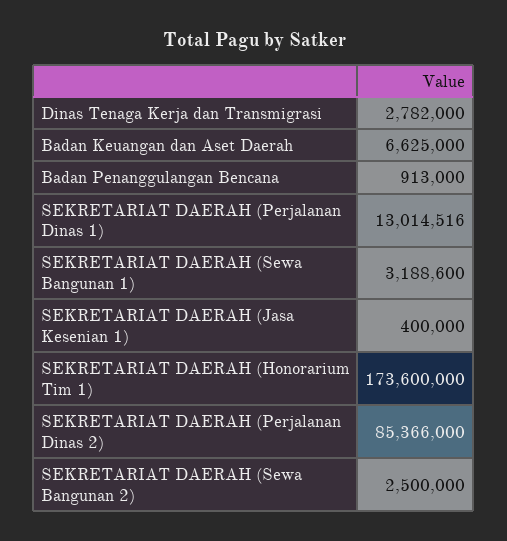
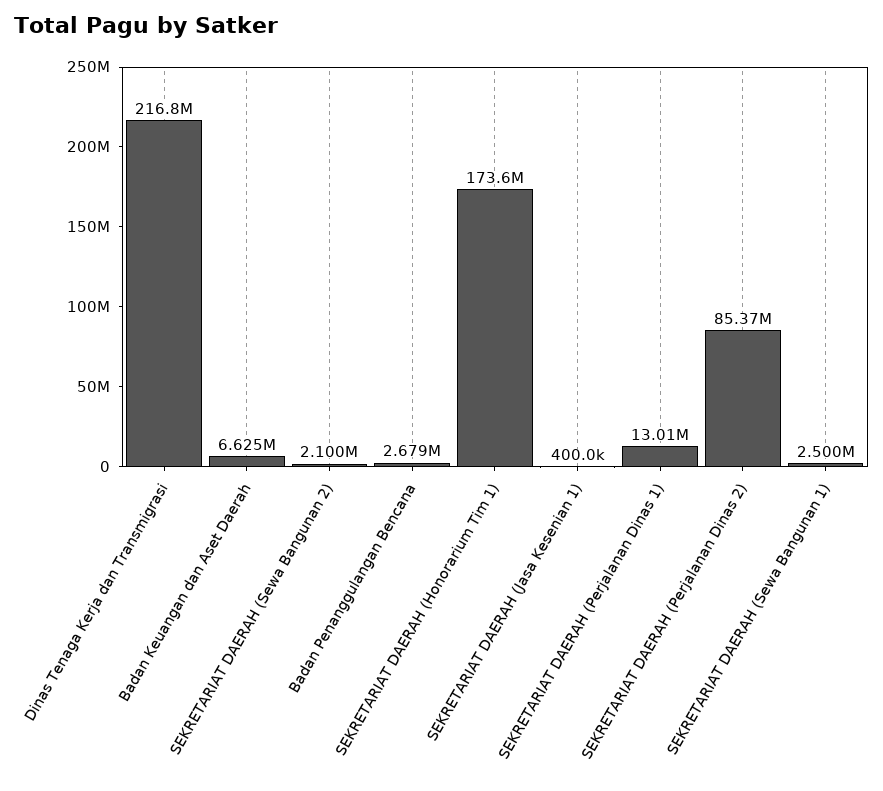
Dinas Tenaga Kerja dan Transmigrasi: 2782000 -> 216800000
Badan Penanggulangan Bencana: 913000 -> 2679000
SEKRETARIAT DAERAH (Sewa Bangunan 1): 3188600 -> 2500000
SEKRETARIAT DAERAH (Sewa Bangunan 2): 2500000 -> 2100000

